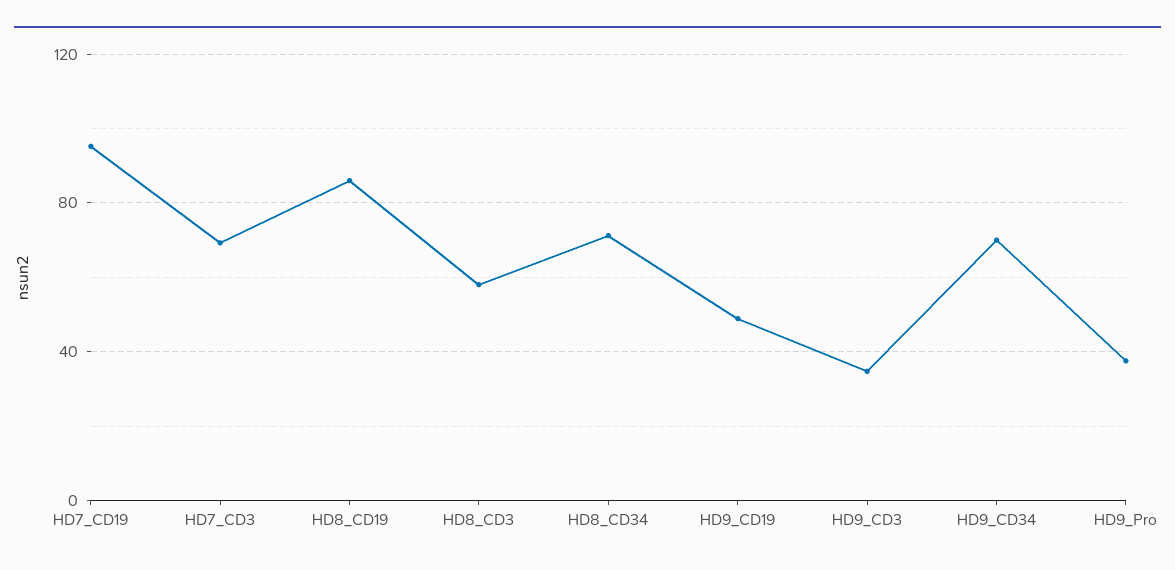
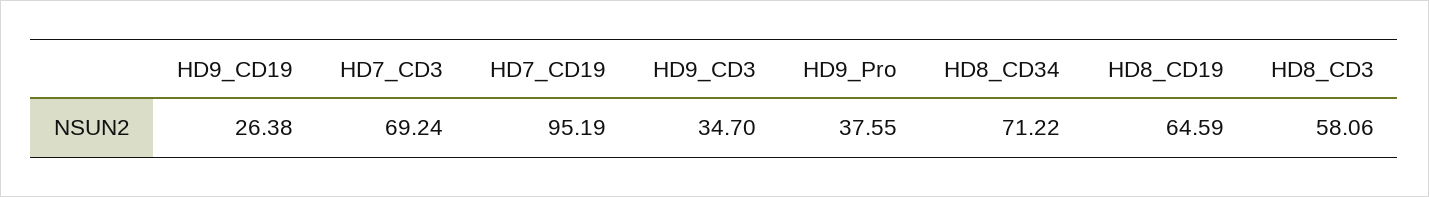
HD8_CD19: 85 -> 64.59
HD9_CD19: 50 -> 26.38
HD9_CD34: 70 -> none

